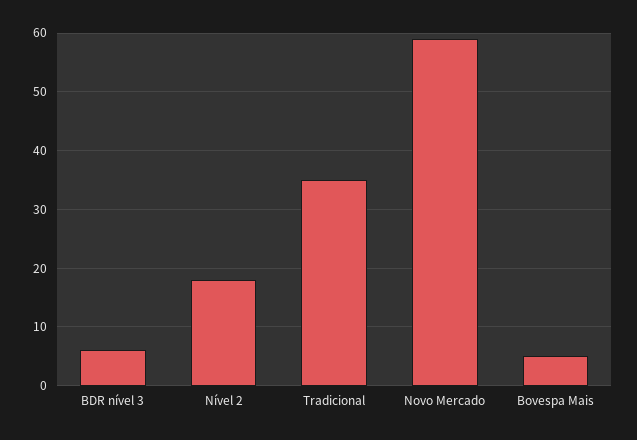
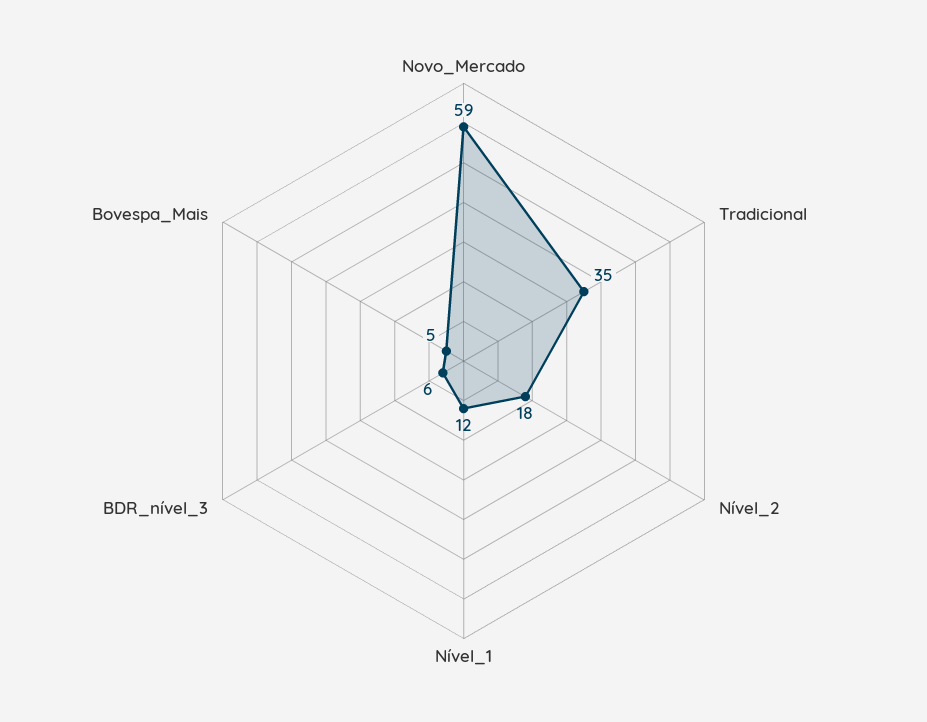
Nível_1: none -> 12

